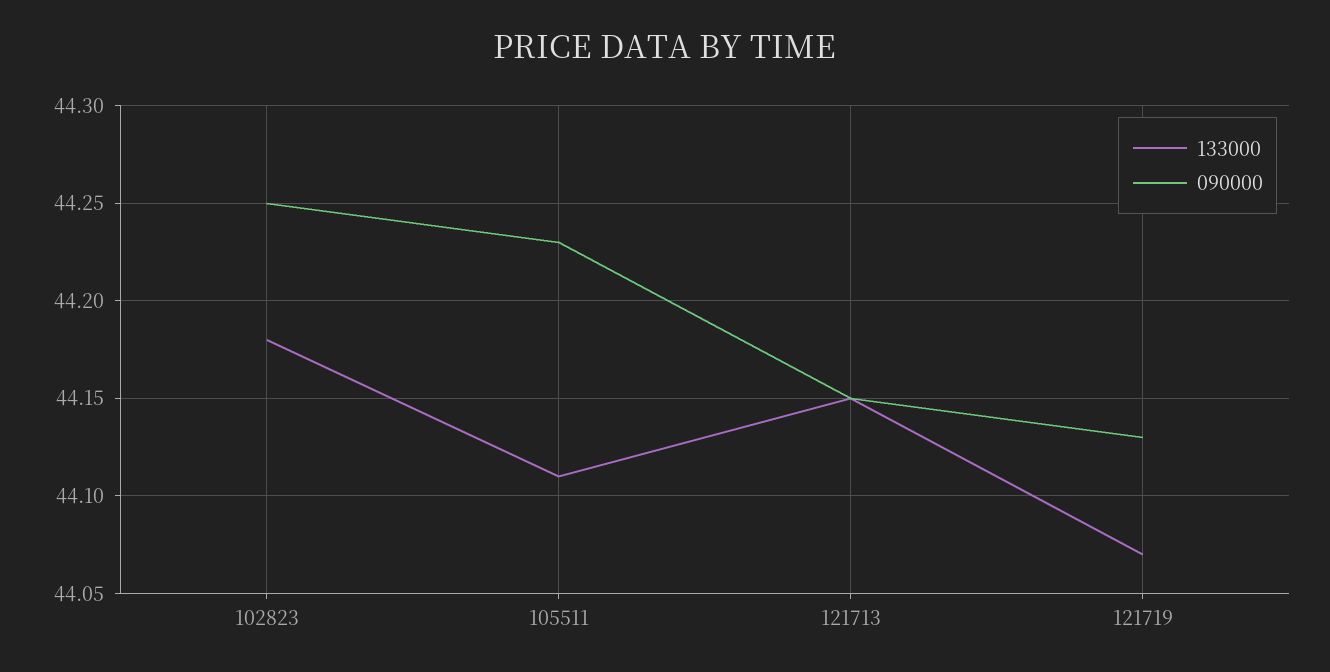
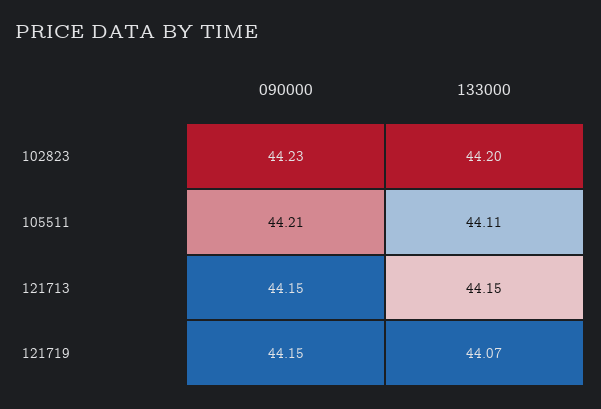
133000, 102823: 44.18 -> 44.2
090000, 102823: 44.25 -> 44.23
090000, 105511: 44.23 -> 44.21
090000, 121719: 44.13 -> 44.15

